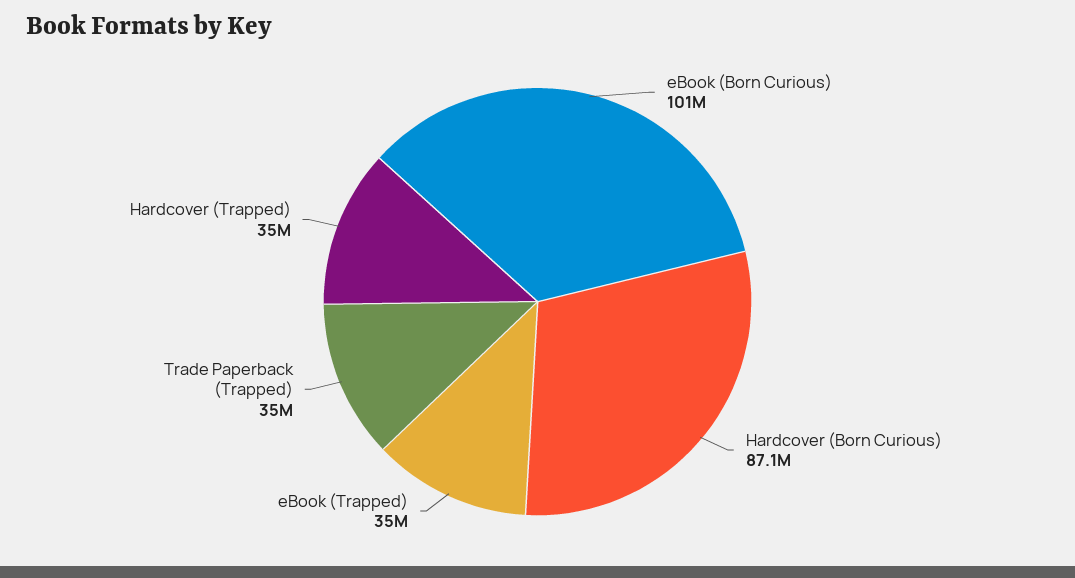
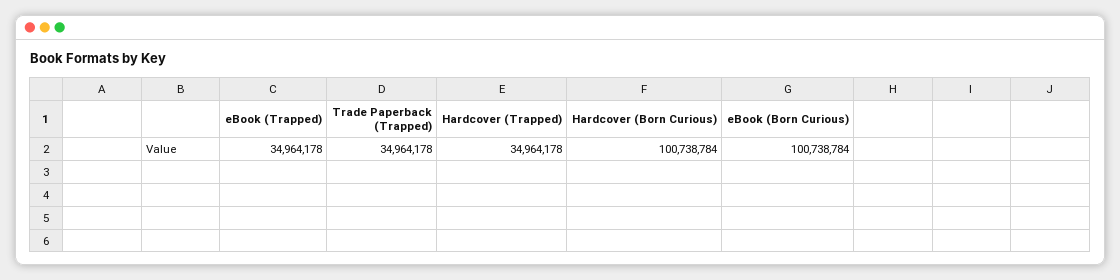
Hardcover (Born Curious): 87100000 -> 100738784

